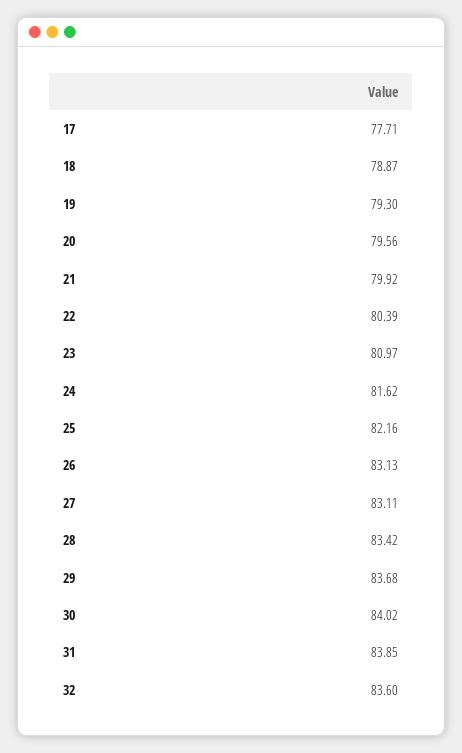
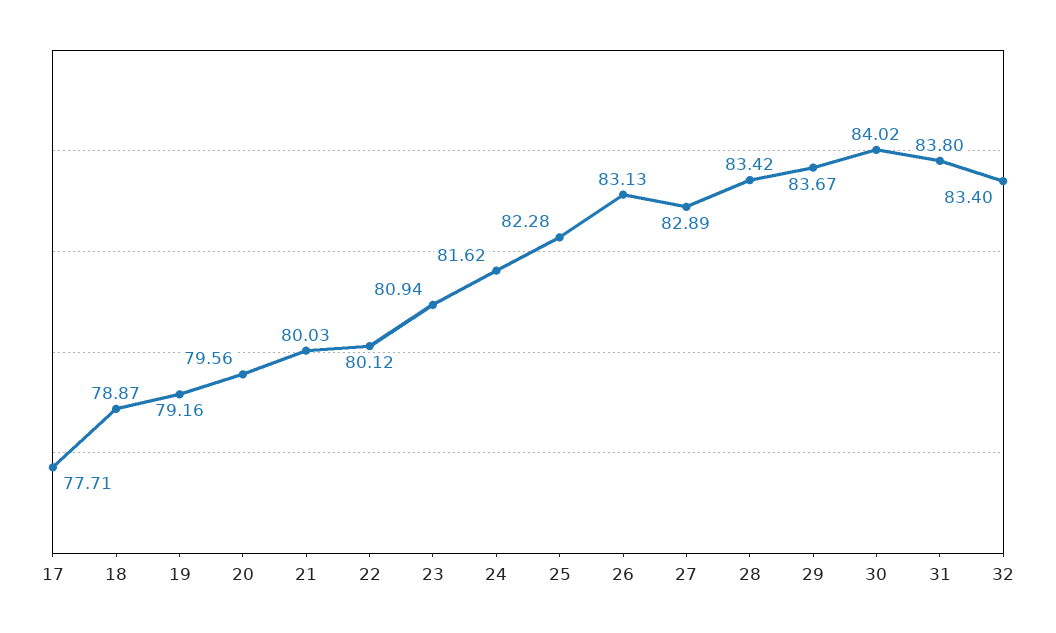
19: 79.3 -> 79.16
21: 79.92 -> 80.03
22: 80.39 -> 80.12
23: 80.97 -> 80.94
25: 82.16 -> 82.28
27: 83.11 -> 82.89
29: 83.68 -> 83.67
31: 83.85 -> 83.8
32: 83.6 -> 83.4

